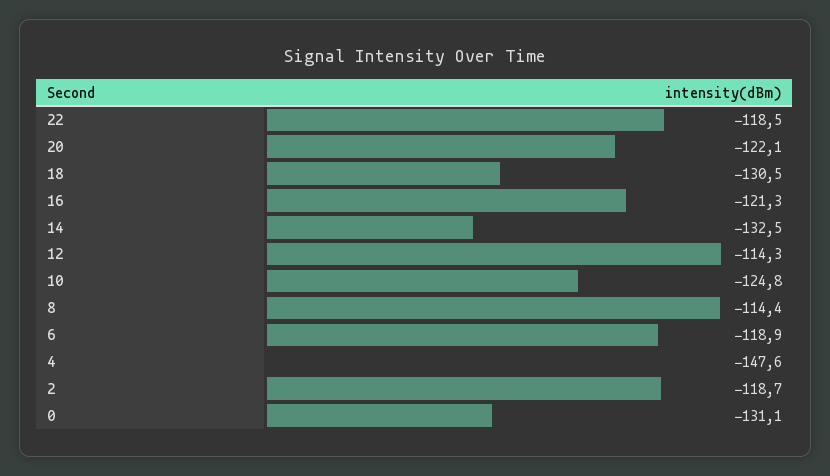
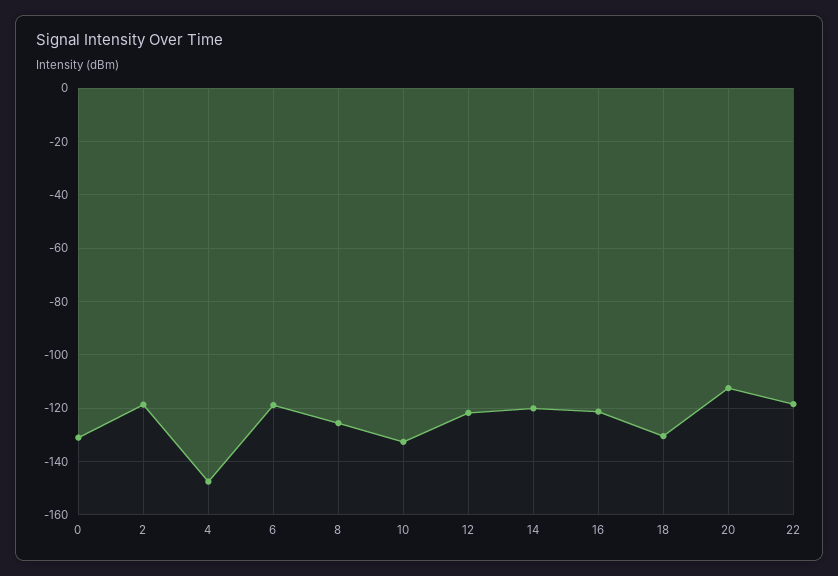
20: -122.1 -> -112.5
14: -132.5 -> -120
12: -114.3 -> -122.5
10: -124.8 -> -132.5
8: -114.4 -> -125

